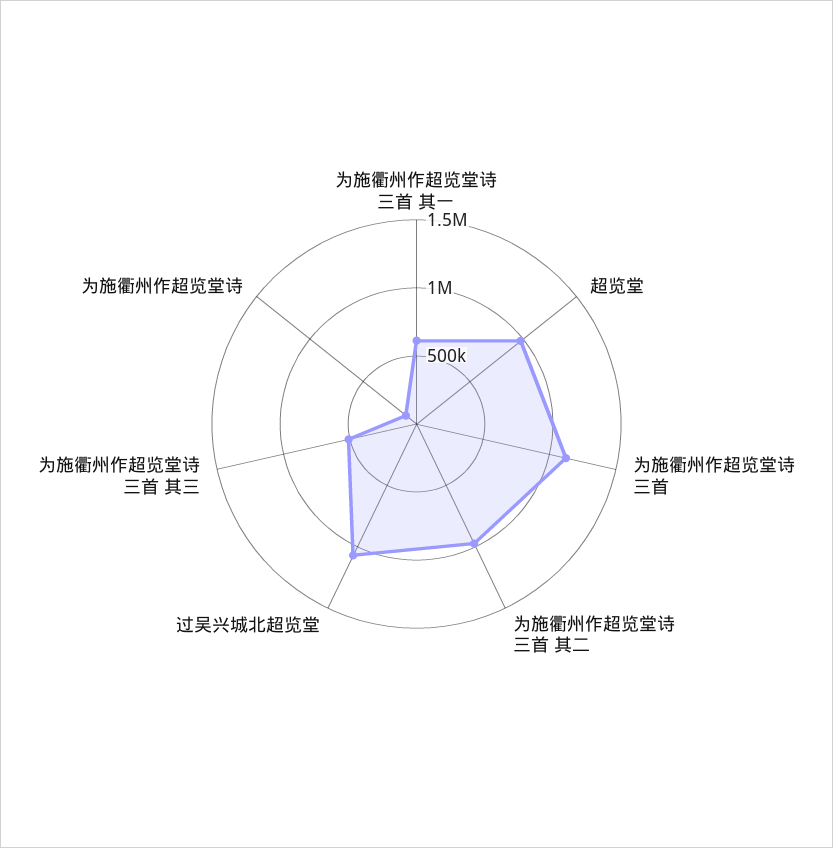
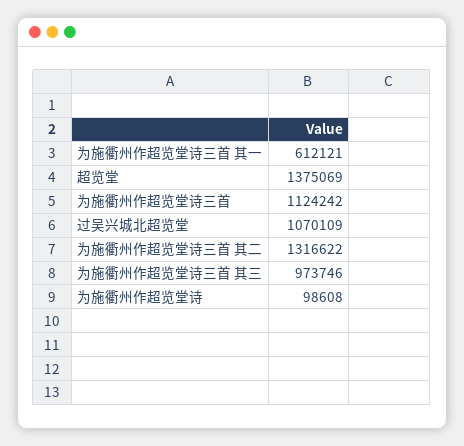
超览堂: 1000000 -> 1375069
为施衢州作超览堂诗三首 其二: 1000000 -> 1316622
为施衢州作超览堂诗三首 其三: 500000 -> 973746

